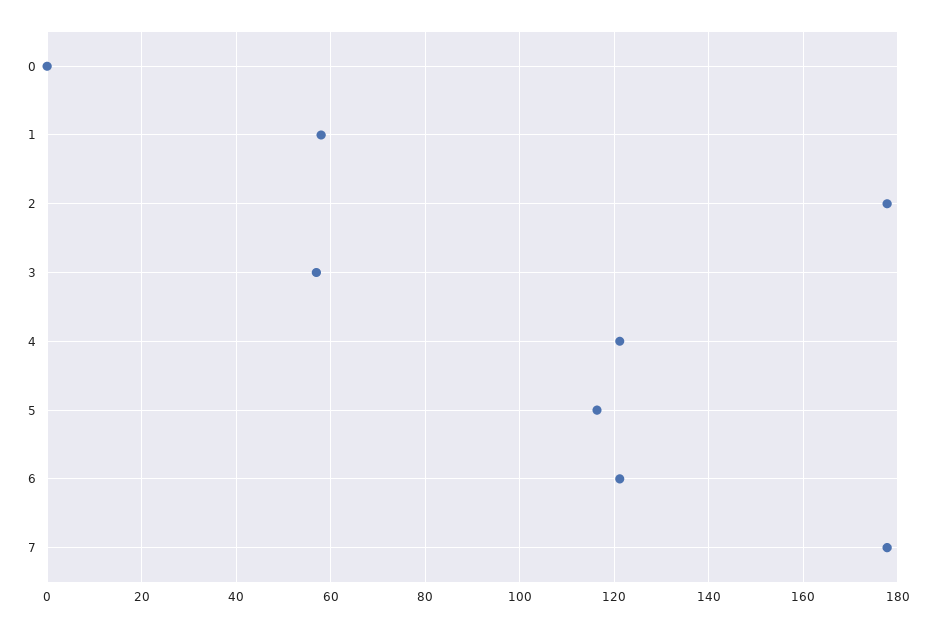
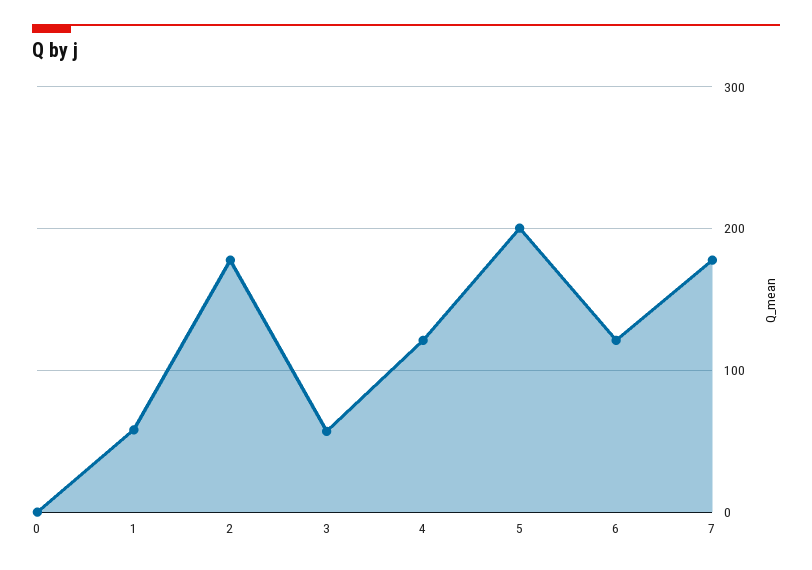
5: 116 -> 200

